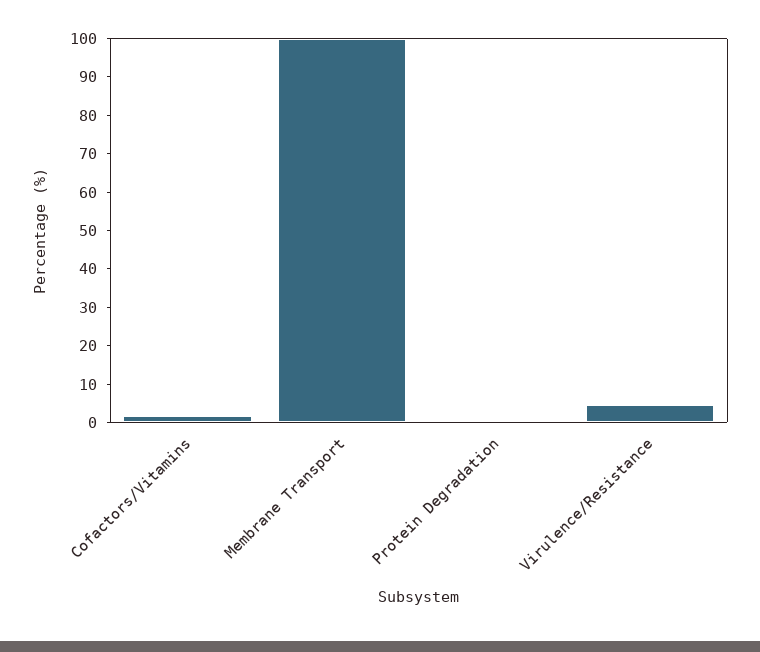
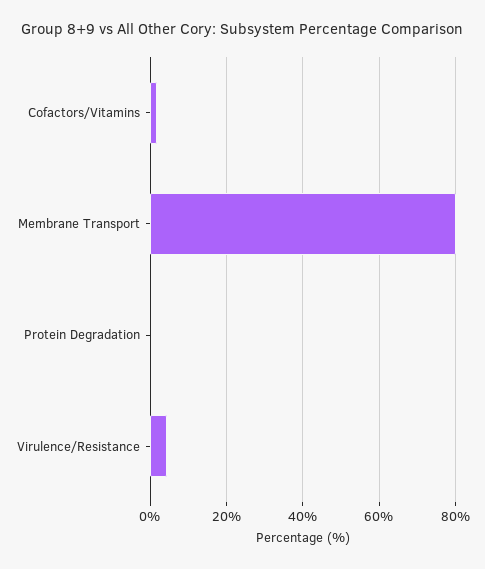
Membrane Transport: 100 -> 80

